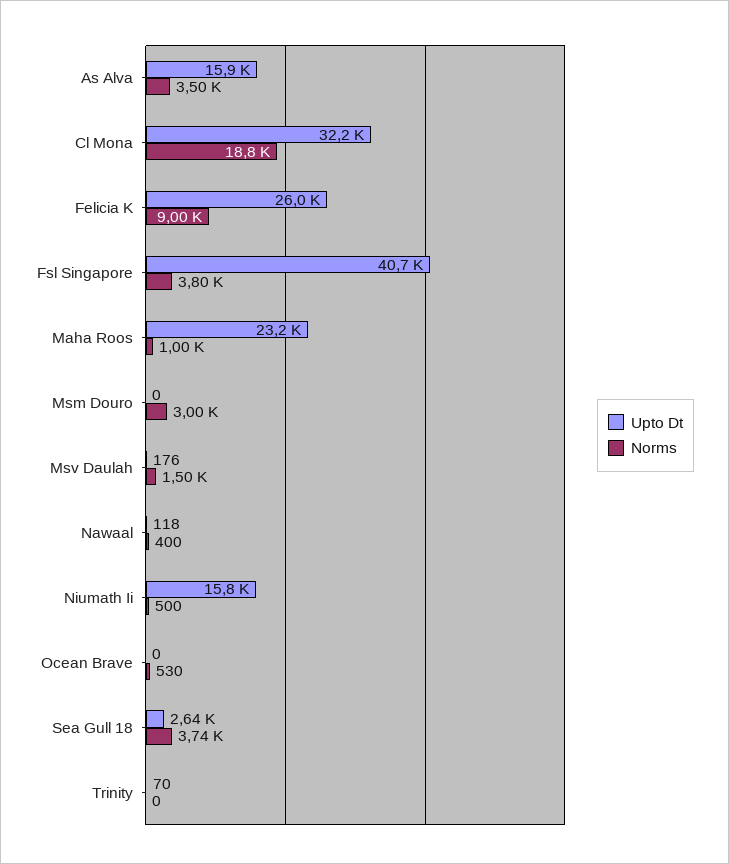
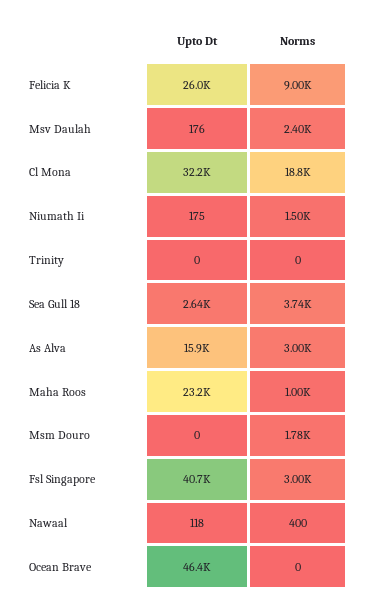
Norms, As Alva: 3500 -> 3000
Norms, Fsl Singapore: 3800 -> 3000
Norms, Msm Douro: 3000 -> 1780
Norms, Msv Daulah: 1500 -> 2400
Upto Dt, Niumath Ii: 15800 -> 175
Norms, Niumath Ii: 500 -> 1500
Upto Dt, Ocean Brave: 0 -> 46400
Norms, Ocean Brave: 530 -> 0
Upto Dt, Trinity: 70 -> 0

